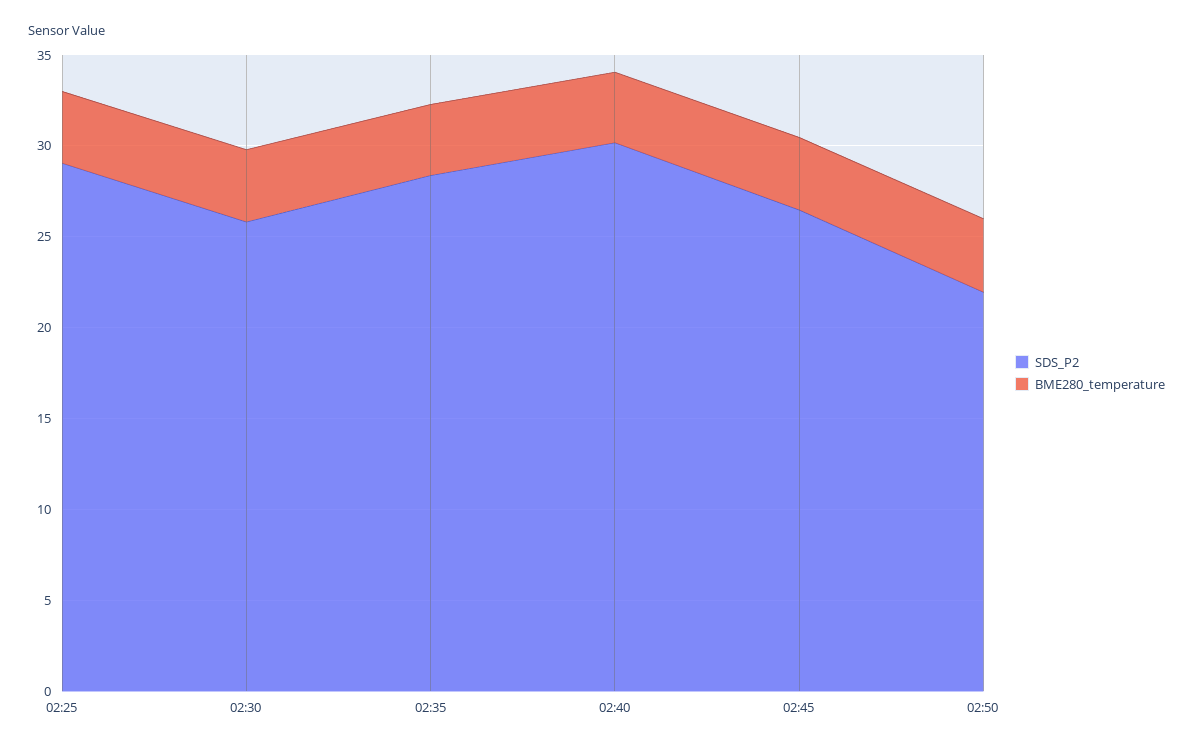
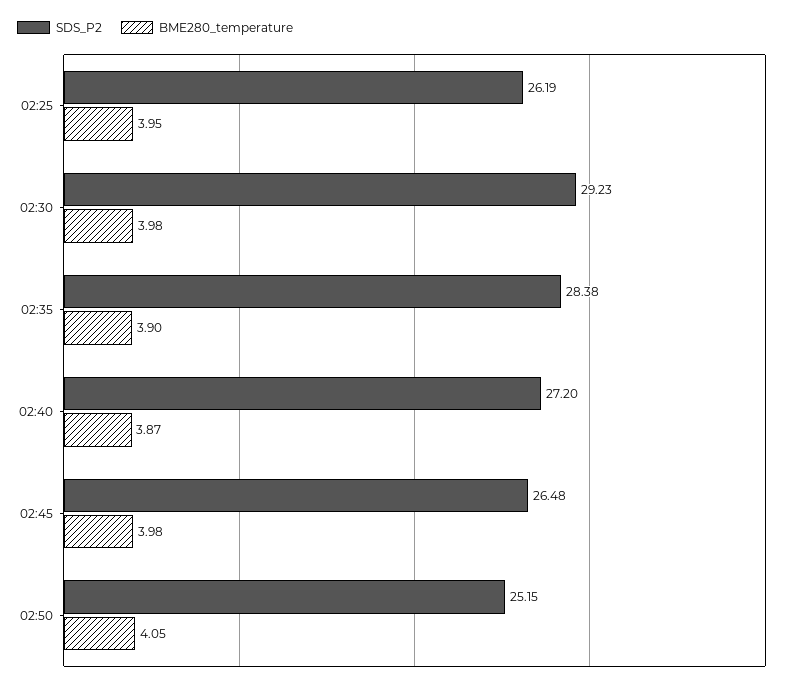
SDS_P2, 02:25: 29 -> 26.19
SDS_P2, 02:30: 26 -> 29.23
SDS_P2, 02:40: 30 -> 27.2
SDS_P2, 02:50: 22 -> 25.15

